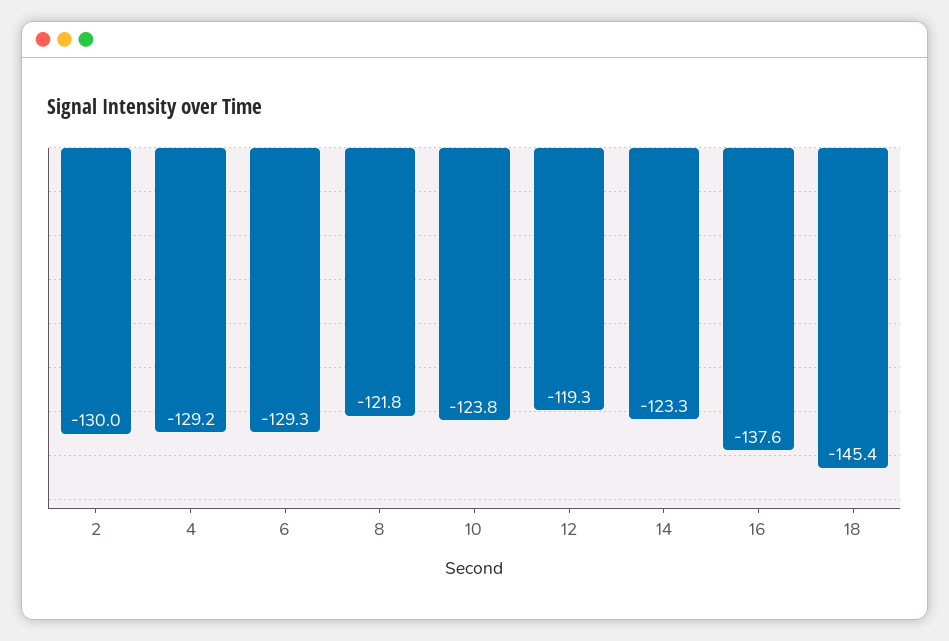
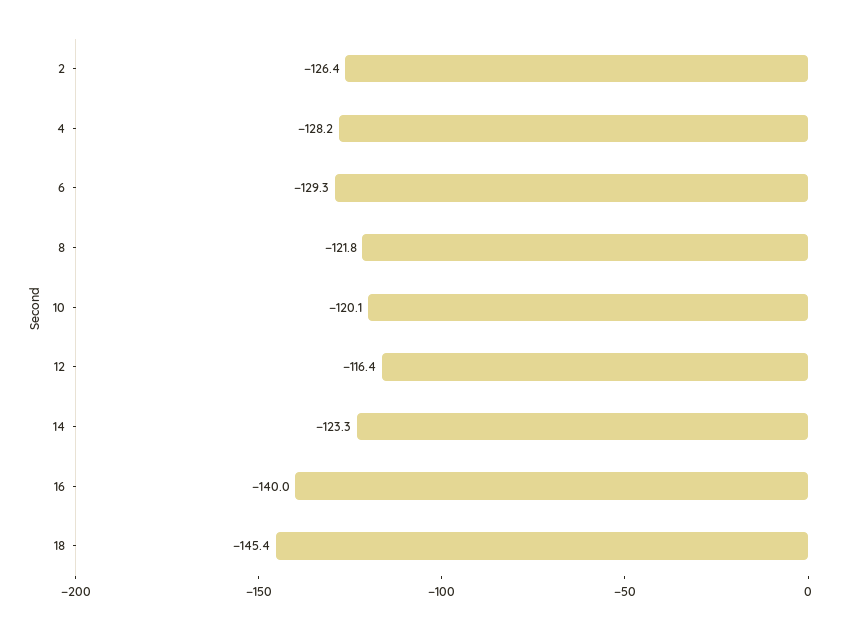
2: -130 -> -126.4
4: -129.2 -> -128.2
10: -123.8 -> -120.1
12: -119.3 -> -116.4
16: -137.6 -> -140

